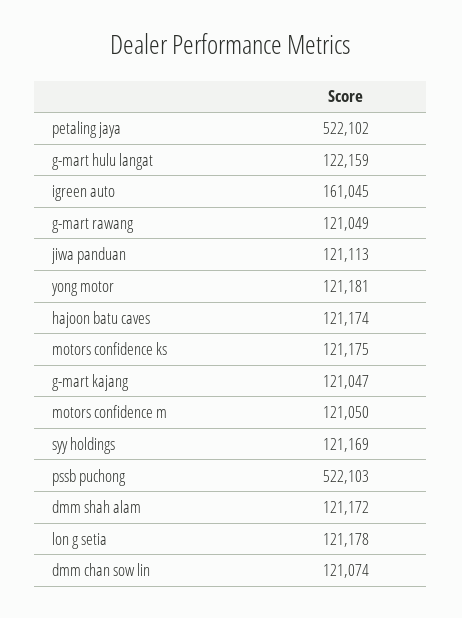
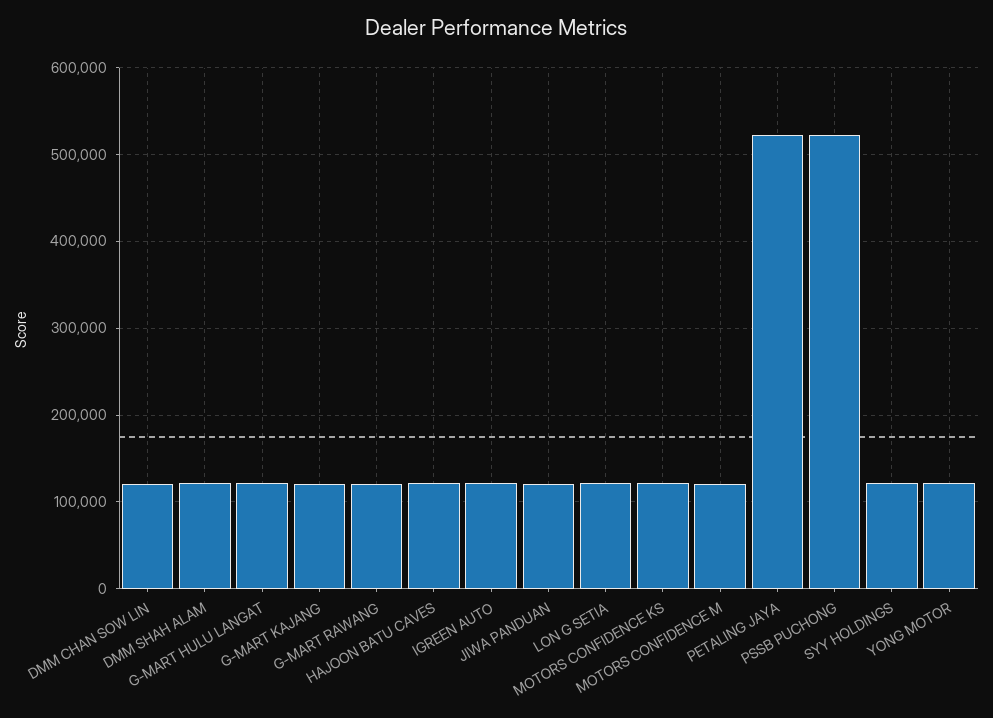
igreen auto: 161045 -> 120000

